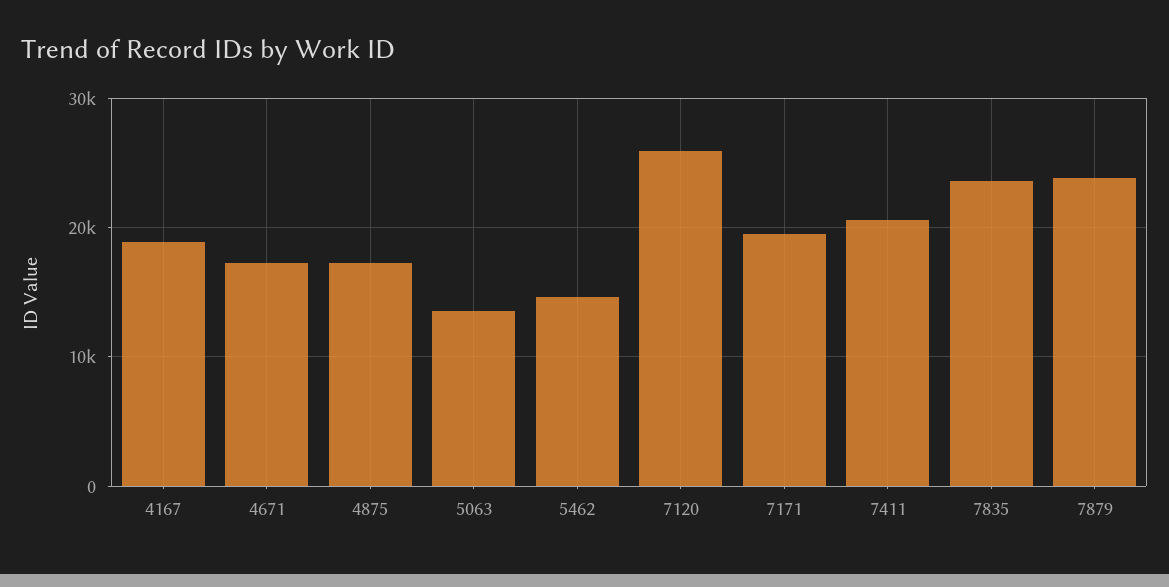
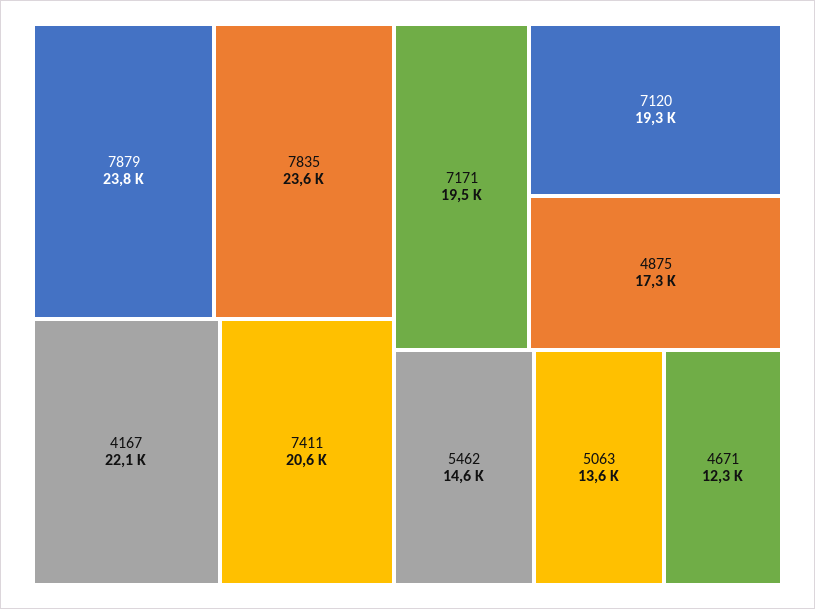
4167: 19000 -> 22100
4671: 17000 -> 12300
7120: 26000 -> 19300

